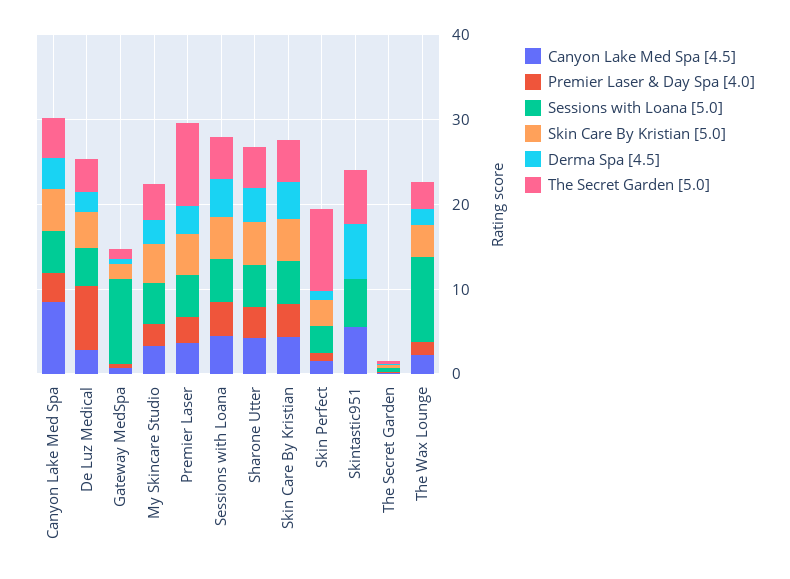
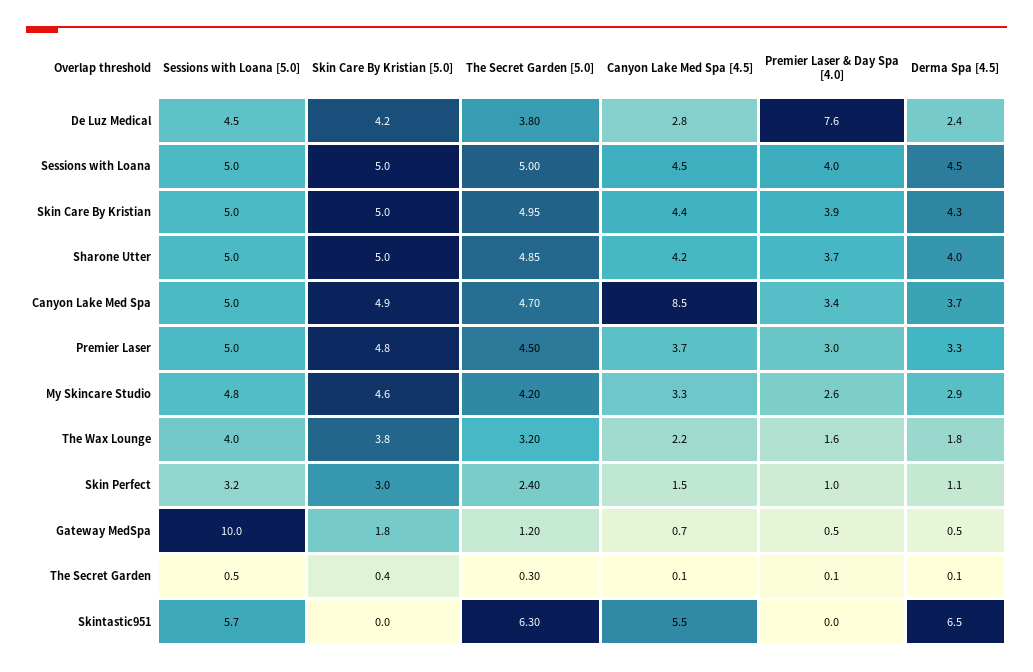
The Secret Garden [5.0], Premier Laser: 10 -> 4.5
The Secret Garden [5.0], Skin Perfect: 10 -> 2.4
Sessions with Loana [5.0], The Wax Lounge: 10 -> 4

